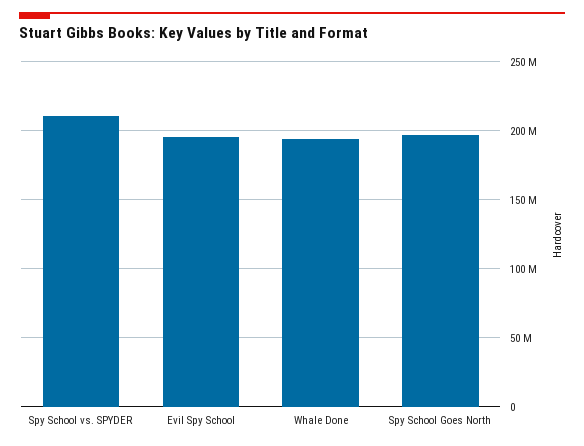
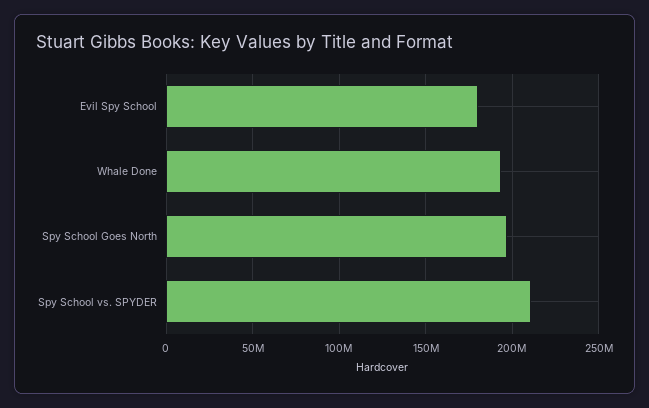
Evil Spy School: 195000000 -> 180000000

